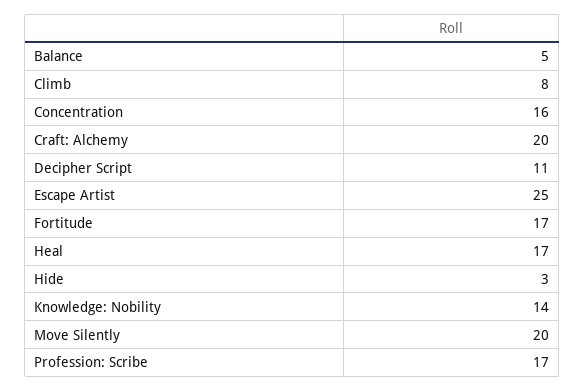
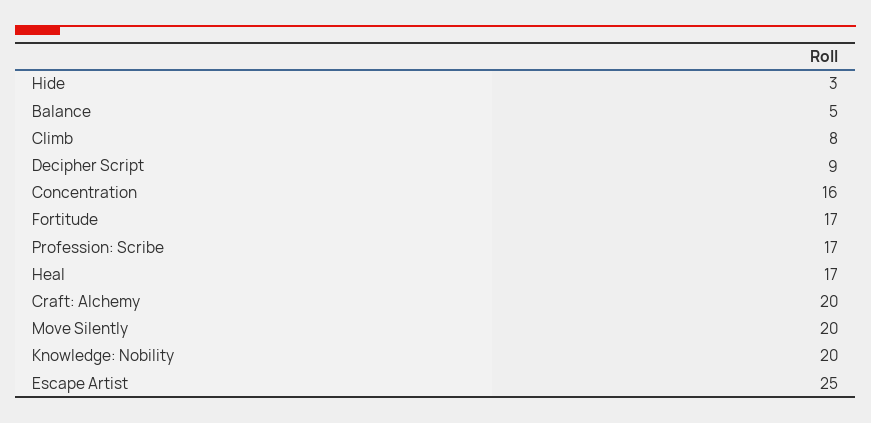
Decipher Script: 11 -> 9
Knowledge: Nobility: 14 -> 20

